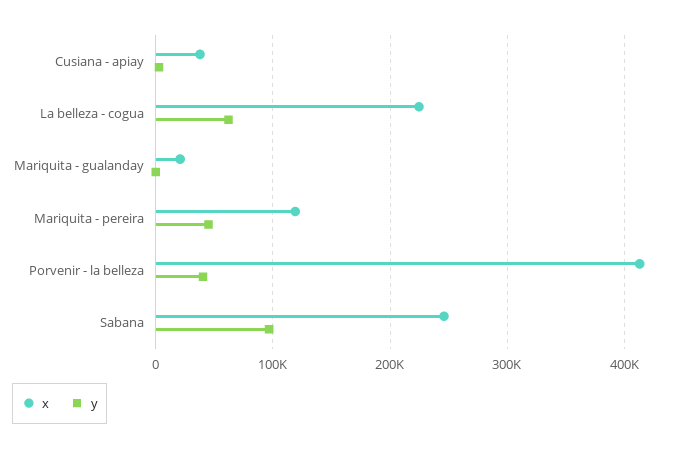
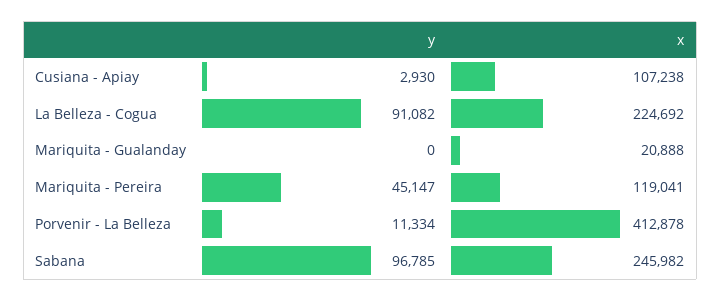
x, Cusiana - apiay: 40000 -> 107238
y, La belleza - cogua: 60000 -> 91082
y, Porvenir - la belleza: 40000 -> 11334

